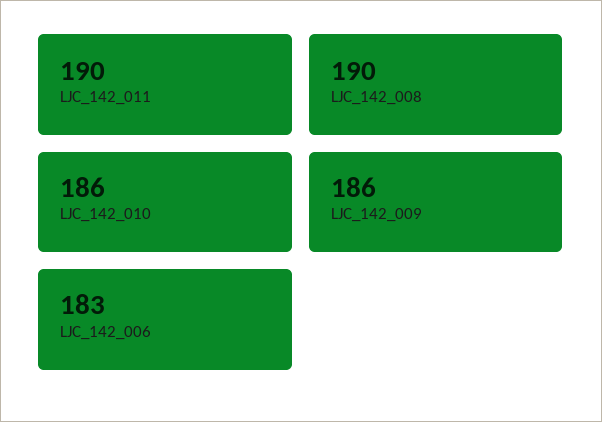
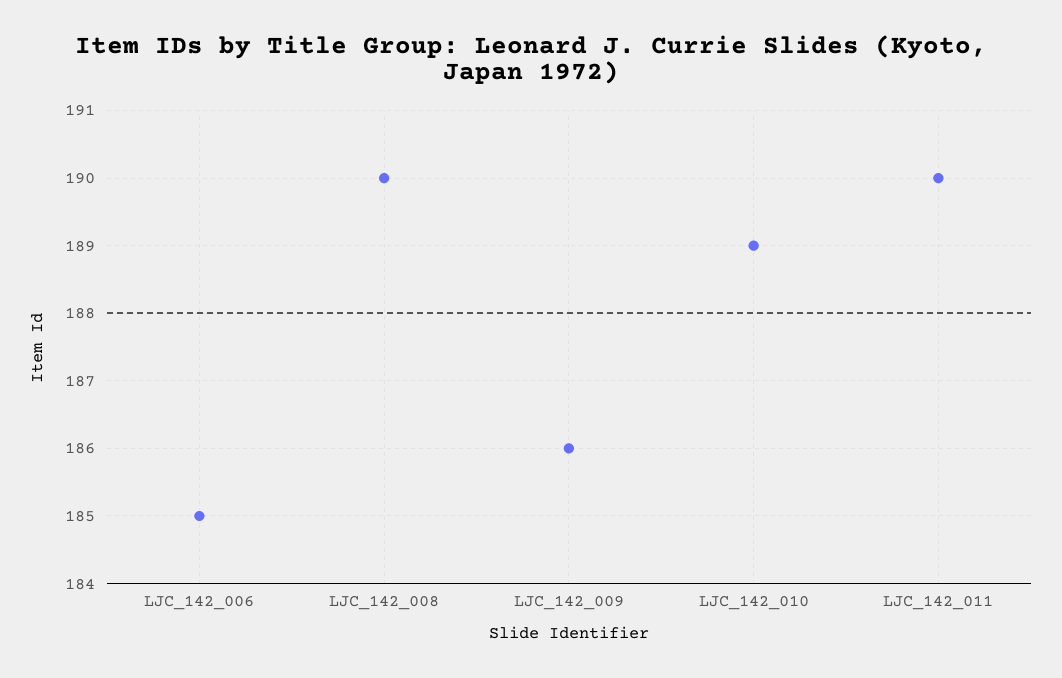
LJC_142_010: 186 -> 189
LJC_142_006: 183 -> 185

